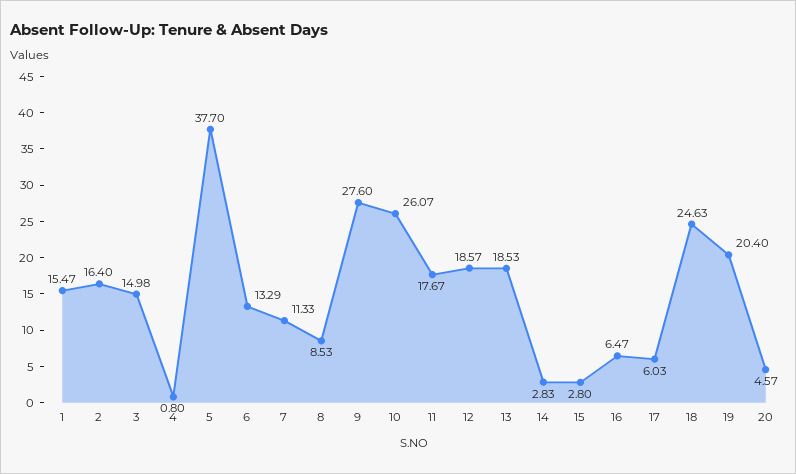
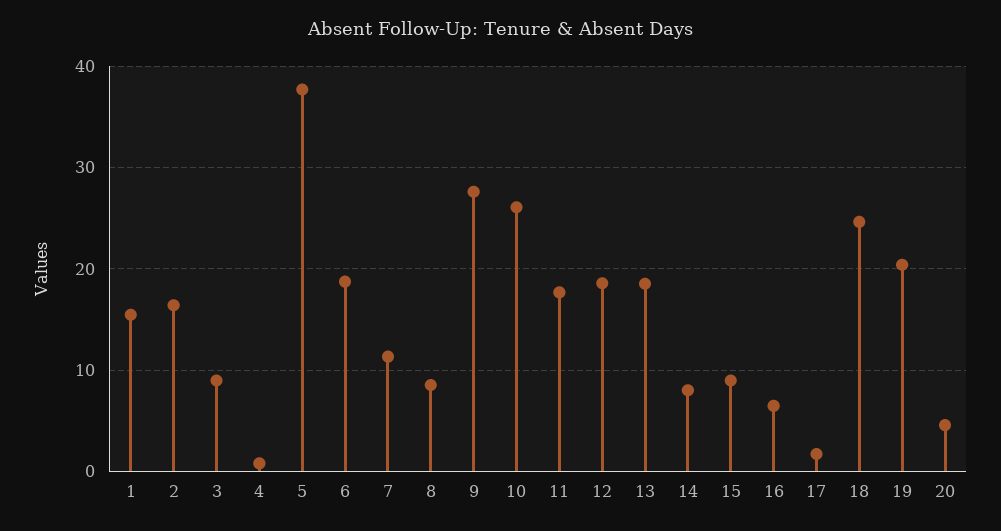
3: 14.98 -> 9
6: 13.29 -> 19
14: 2.83 -> 8
15: 2.8 -> 9
17: 6.03 -> 2

